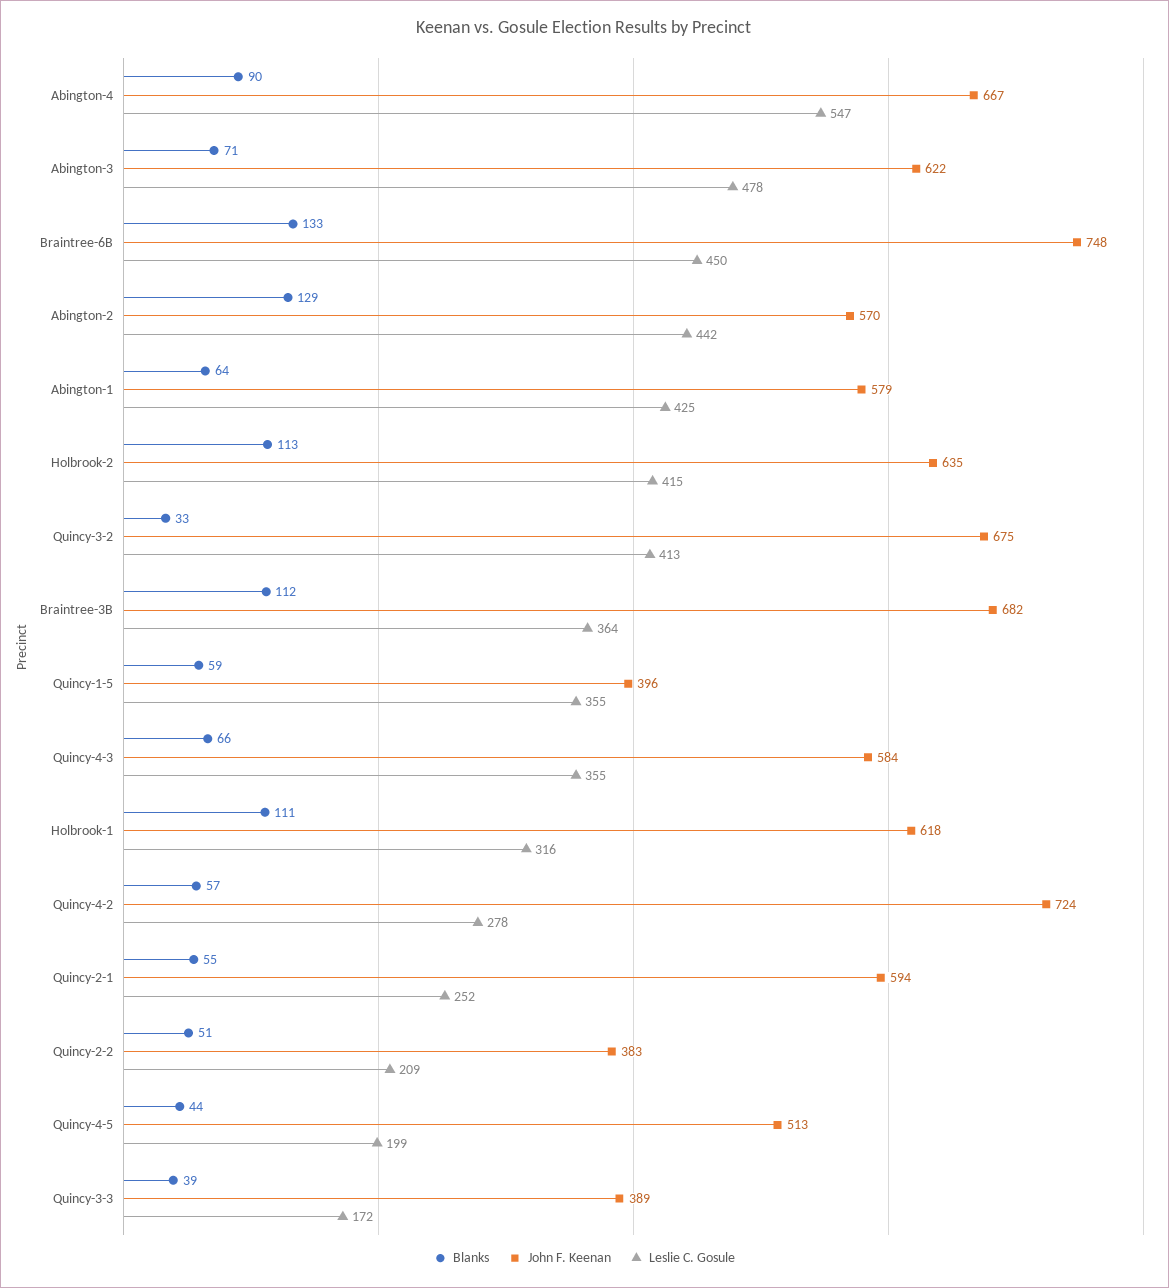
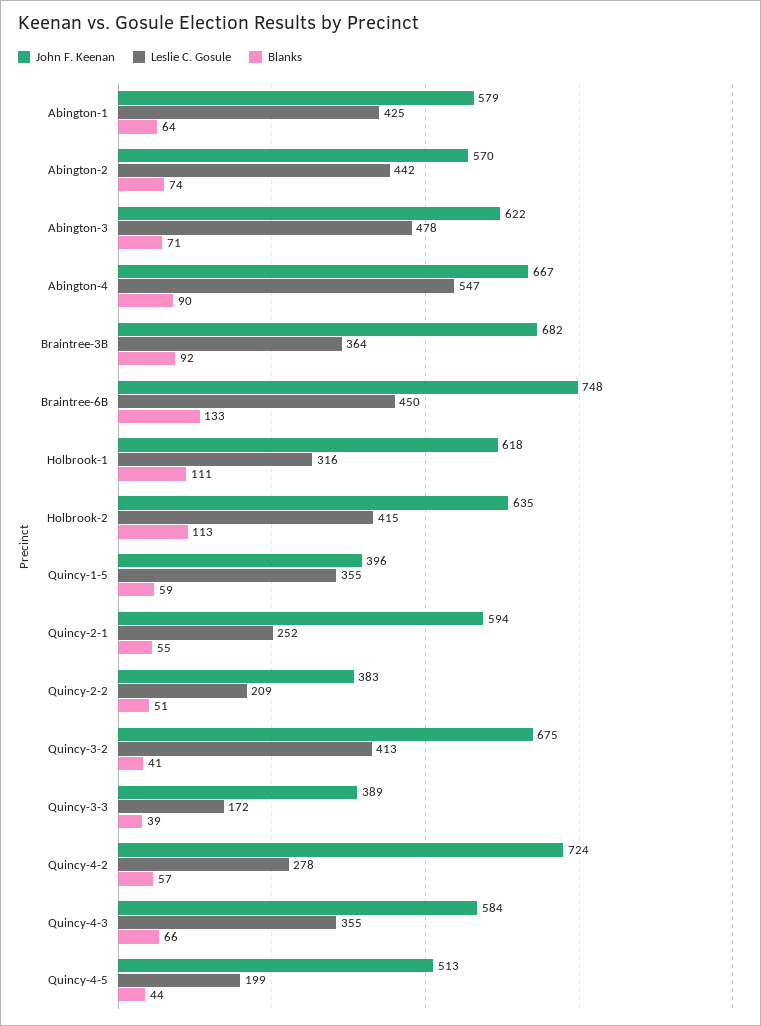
Blanks, Abington-2: 129 -> 74
Blanks, Quincy-3-2: 33 -> 41
Blanks, Braintree-3B: 112 -> 92

